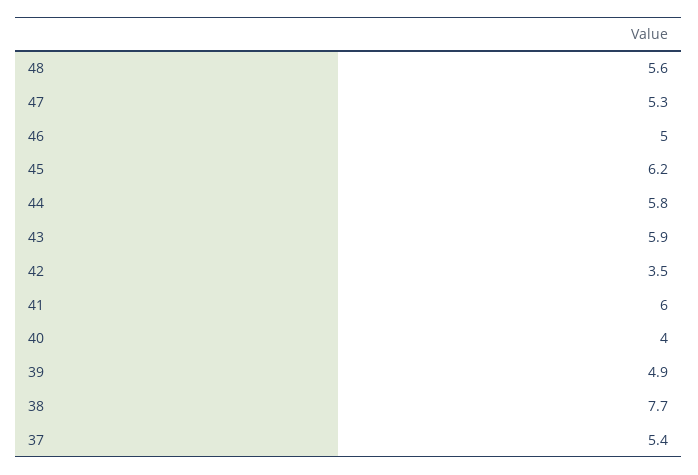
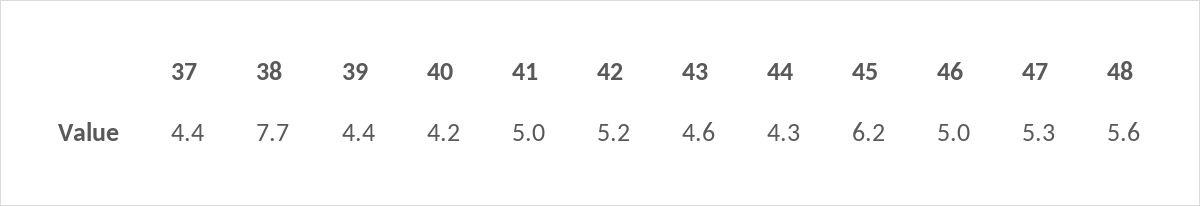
44: 5.8 -> 4.3
43: 5.9 -> 4.6
42: 3.5 -> 5.2
41: 6 -> 5
40: 4 -> 4.2
39: 4.9 -> 4.4
37: 5.4 -> 4.4

